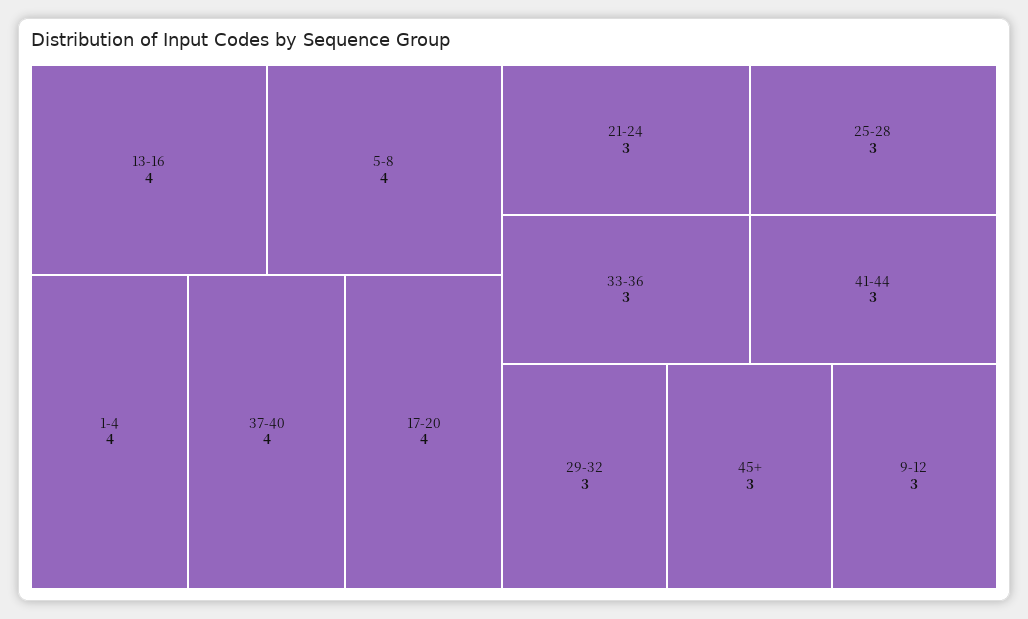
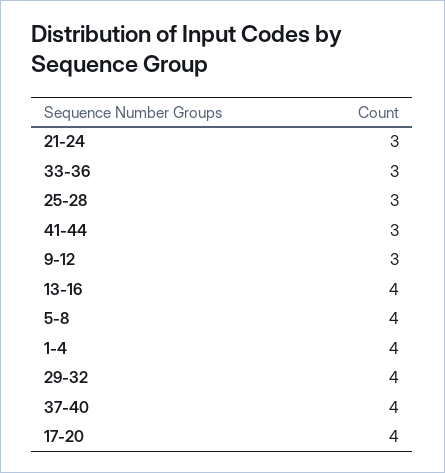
29-32: 3 -> 4
45+: 3 -> none

